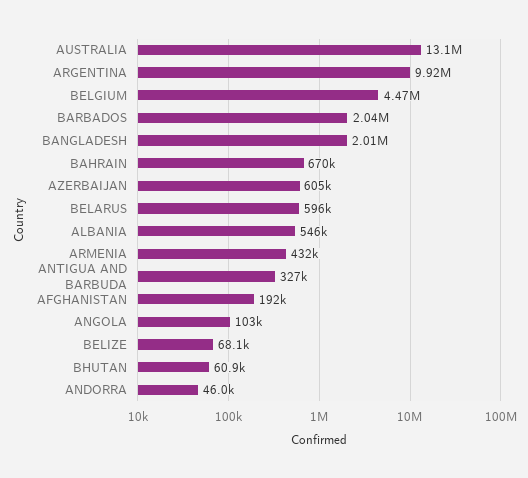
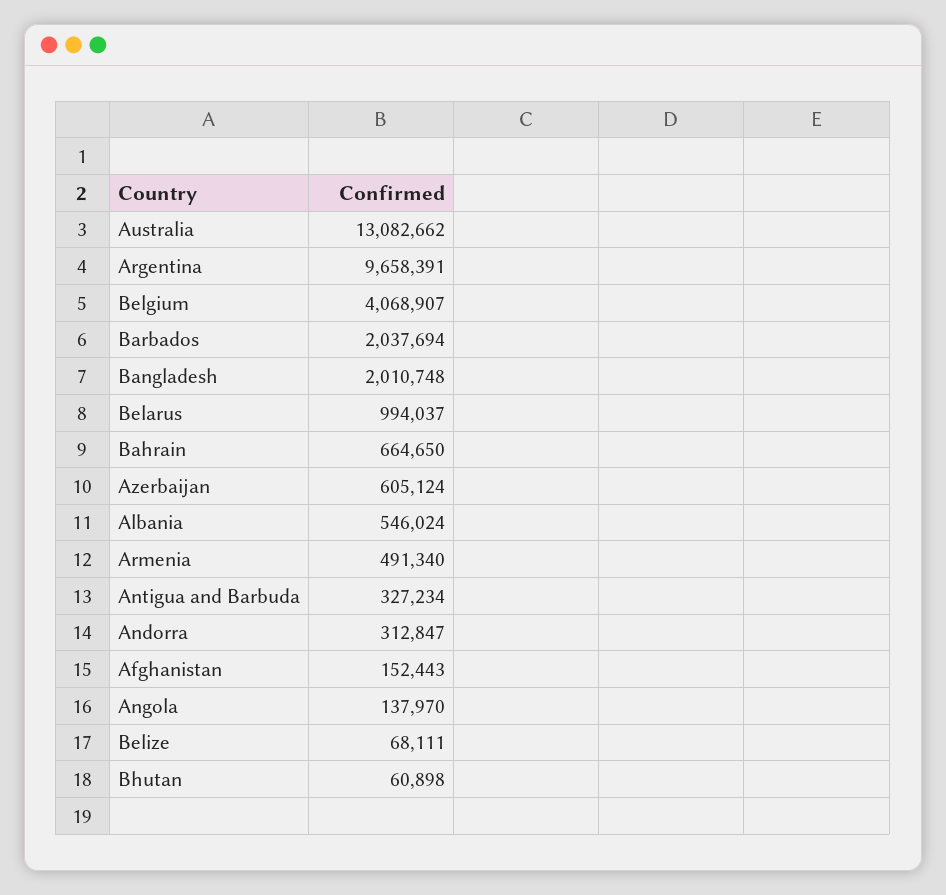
ARGENTINA: 9920000 -> 9658391
BELGIUM: 4470000 -> 4068907
BAHRAIN: 670000 -> 664650
BELARUS: 596000 -> 994037
ARMENIA: 432000 -> 491340
AFGHANISTAN: 192000 -> 152443
ANGOLA: 103000 -> 137970
ANDORRA: 46000 -> 312847

